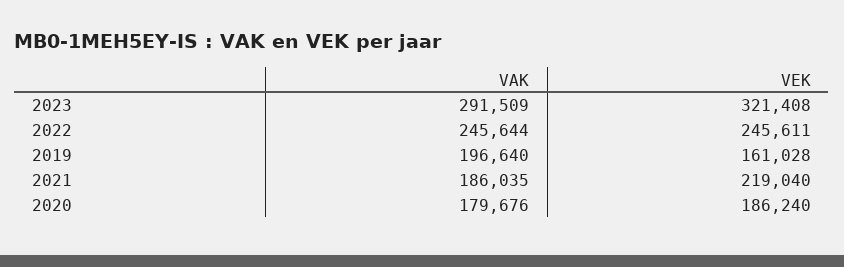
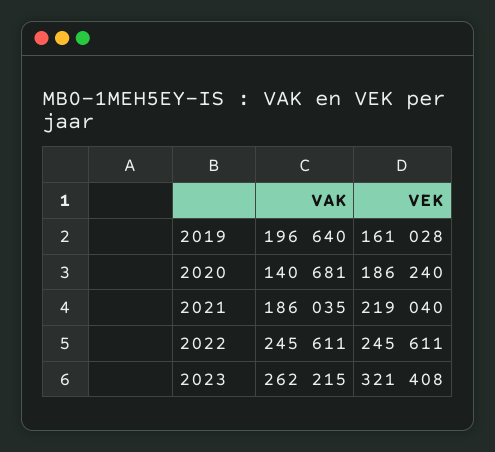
VAK, 2023: 291509 -> 262215
VAK, 2022: 245644 -> 245611
VAK, 2020: 179676 -> 140681

